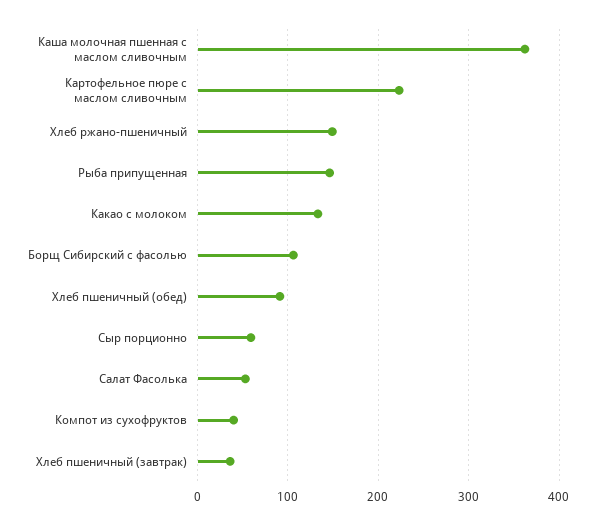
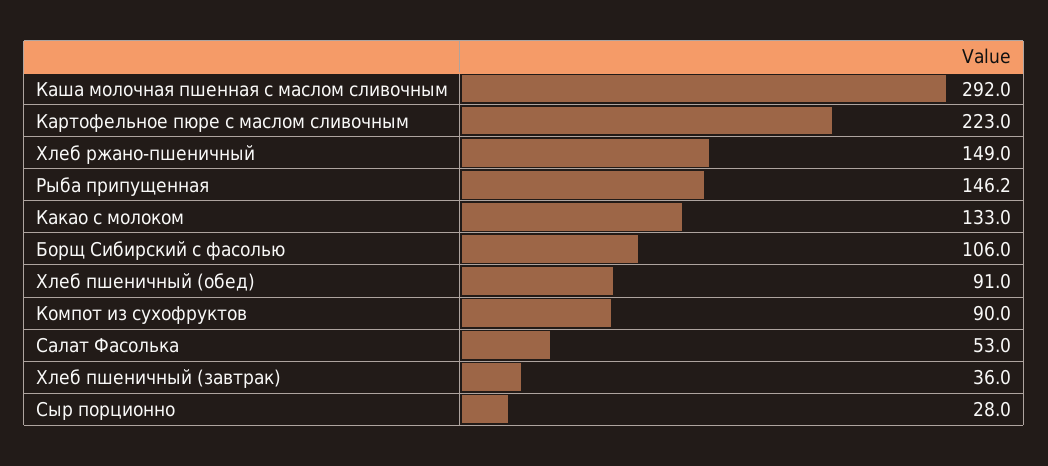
Каша молочная пшенная с маслом сливочным: 360 -> 292
Сыр порционно: 60 -> 28
Компот из сухофруктов: 40 -> 90

